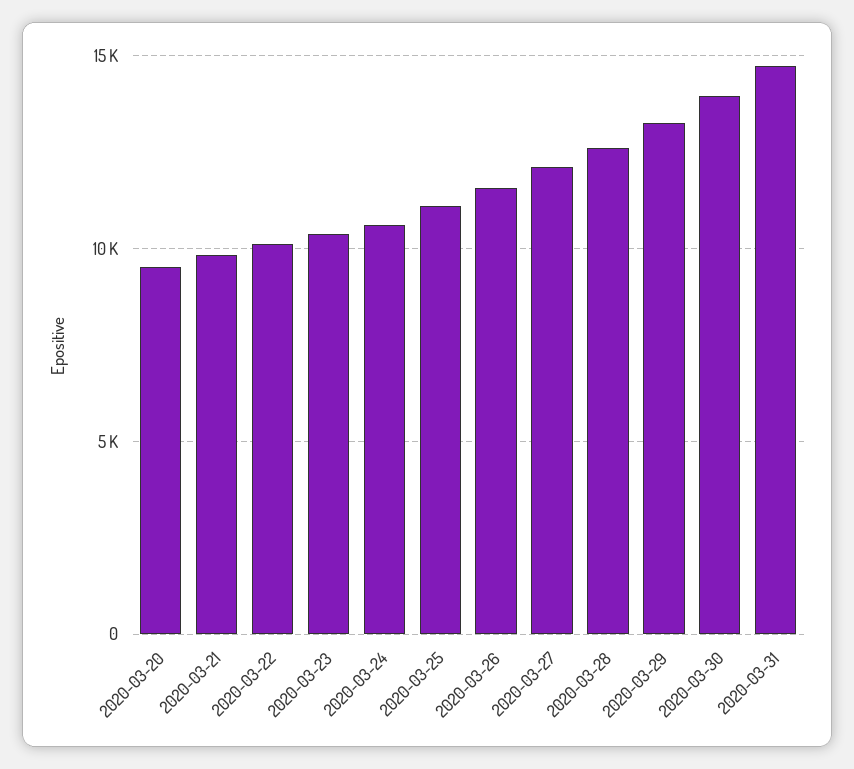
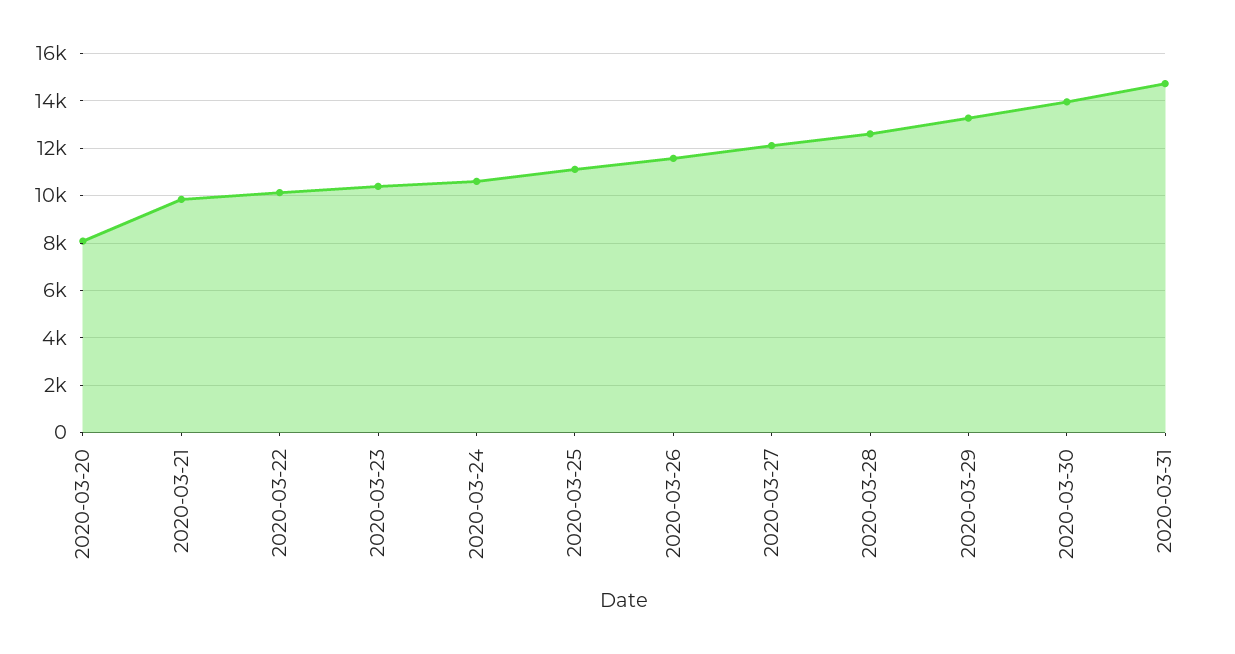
2020-03-20: 9500 -> 8000

